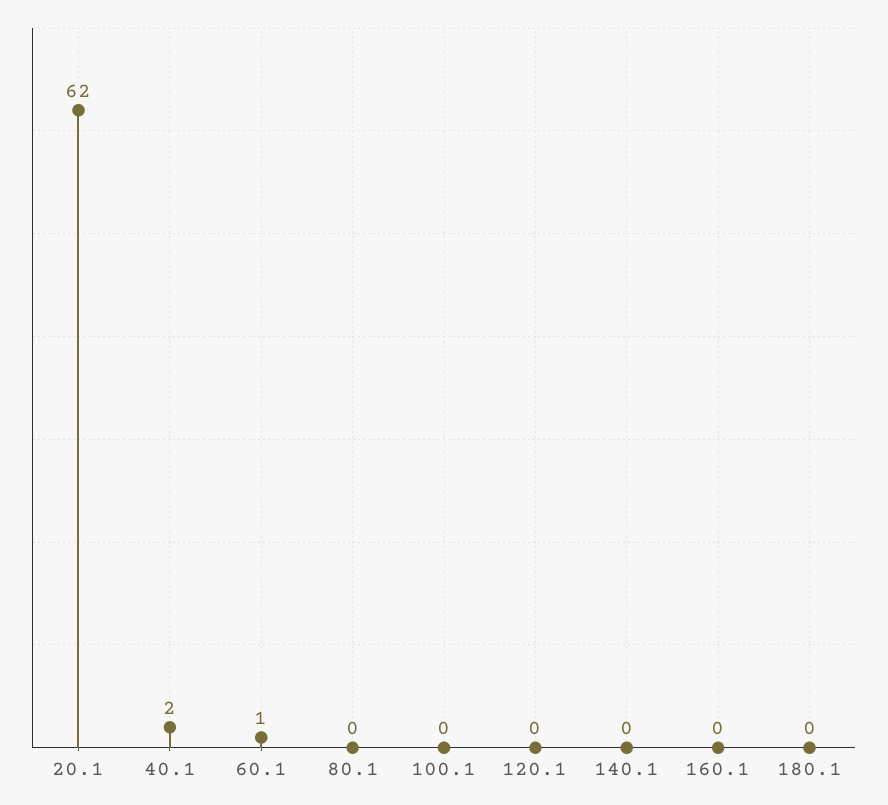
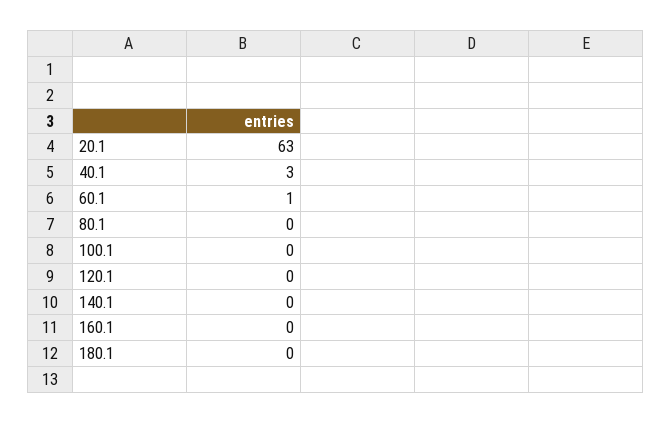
20.1: 62 -> 63
40.1: 2 -> 3

